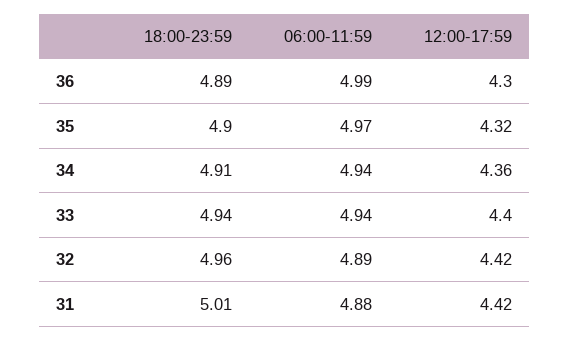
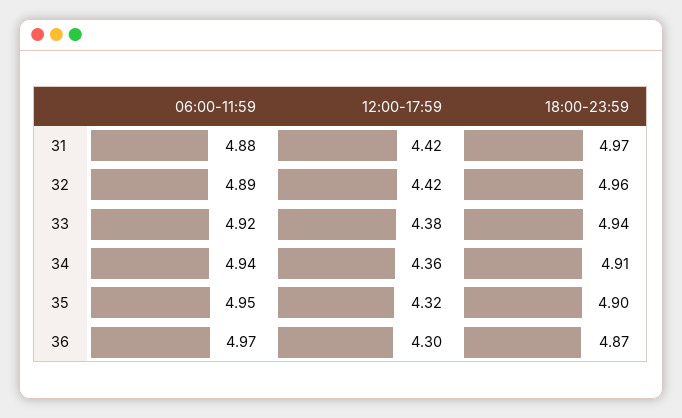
18:00-23:59, 36: 4.89 -> 4.87
06:00-11:59, 36: 4.99 -> 4.97
06:00-11:59, 35: 4.97 -> 4.95
06:00-11:59, 33: 4.94 -> 4.92
12:00-17:59, 33: 4.4 -> 4.38
18:00-23:59, 31: 5.01 -> 4.97

